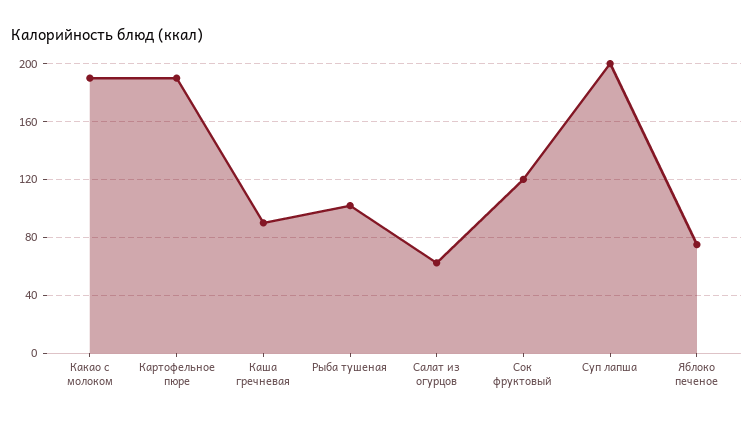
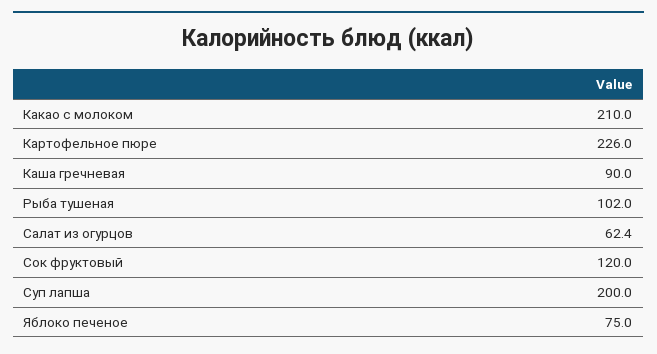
Какао с молоком: 190 -> 210
Картофельное пюре: 190 -> 226

